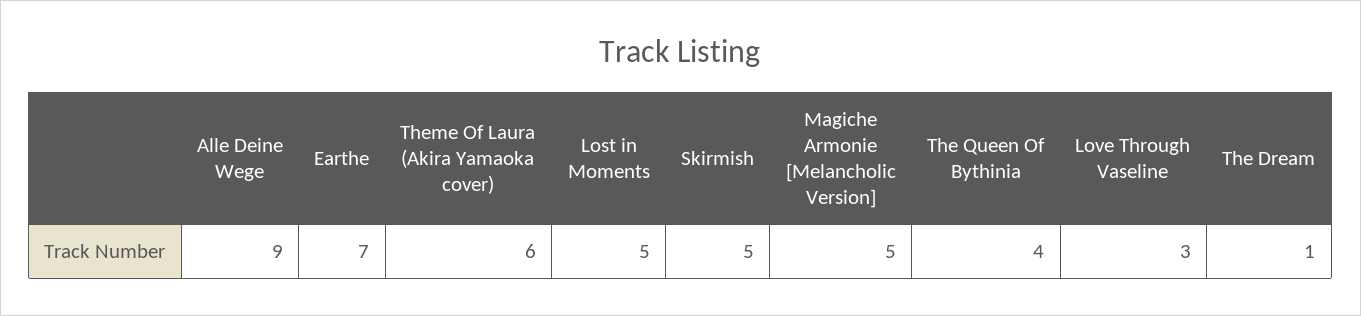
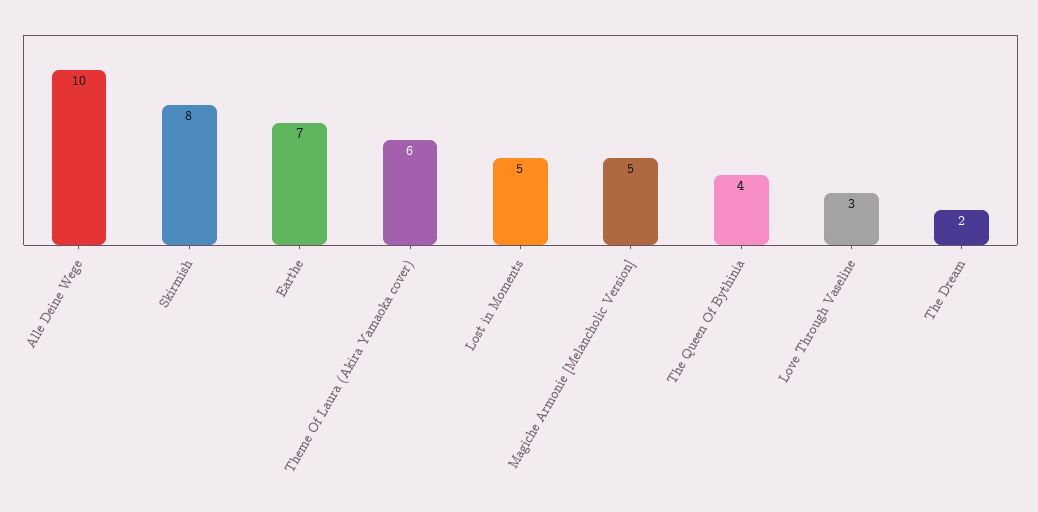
Alle Deine Wege: 9 -> 10
Skirmish: 5 -> 8
The Dream: 1 -> 2

